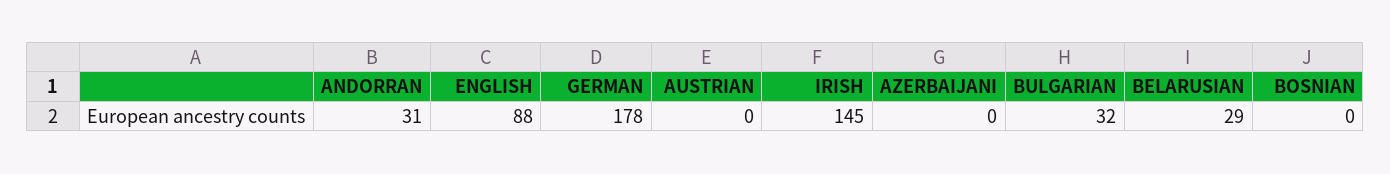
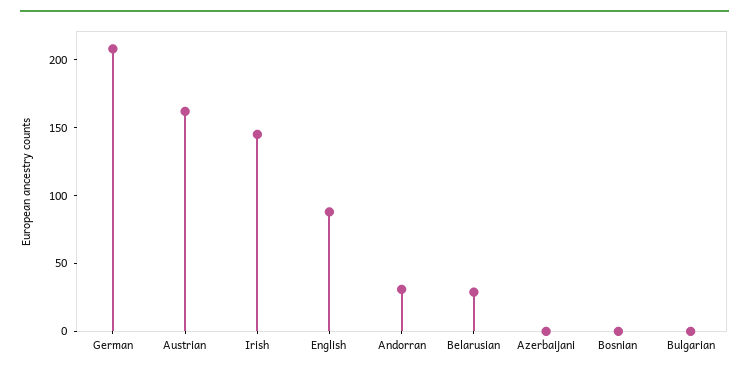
GERMAN: 178 -> 210
AUSTRIAN: 0 -> 160
BULGARIAN: 32 -> 0

